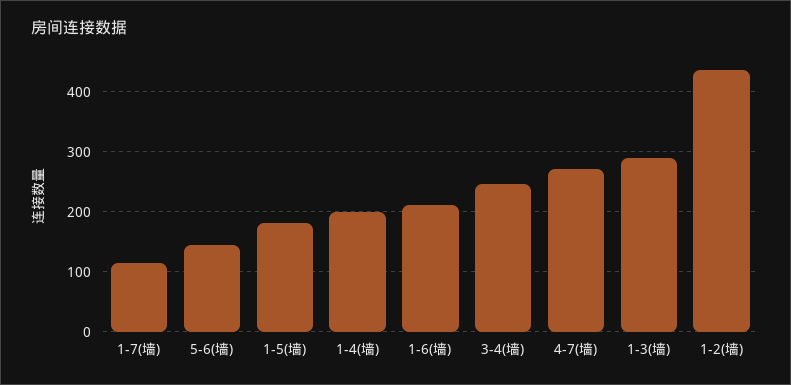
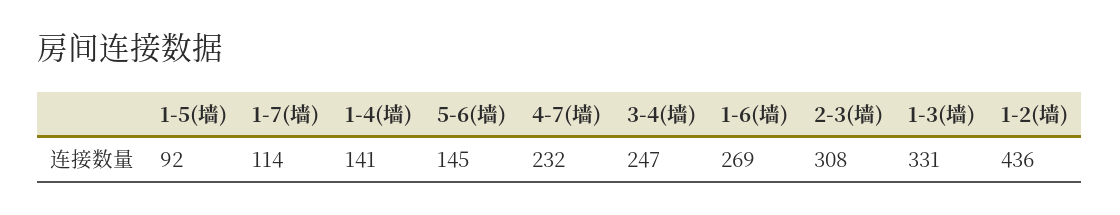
1-5(墙): 180 -> 92
1-4(墙): 200 -> 141
1-6(墙): 210 -> 269
4-7(墙): 270 -> 232
1-3(墙): 290 -> 331
2-3(墙): none -> 308

